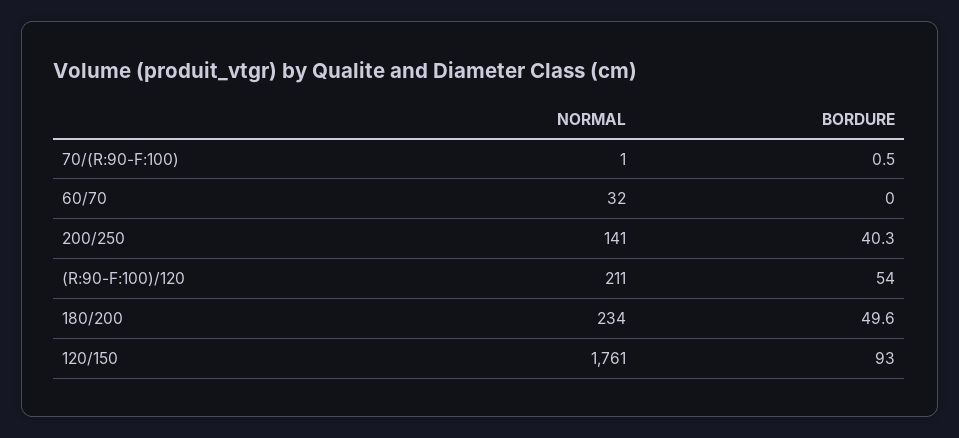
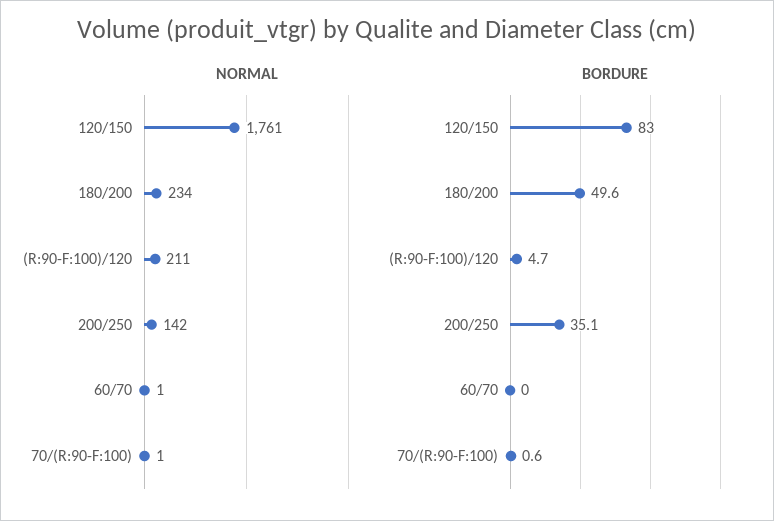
BORDURE, 70/(R:90-F:100): 0.5 -> 0.6
NORMAL, 60/70: 32 -> 1
NORMAL, 200/250: 141 -> 142
BORDURE, 200/250: 40.3 -> 35.1
BORDURE, (R:90-F:100)/120: 54 -> 4.7
BORDURE, 120/150: 93 -> 83

